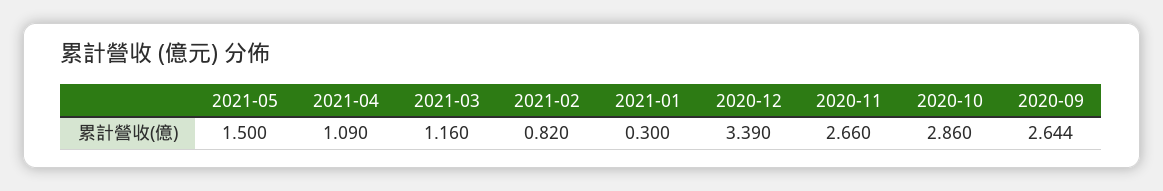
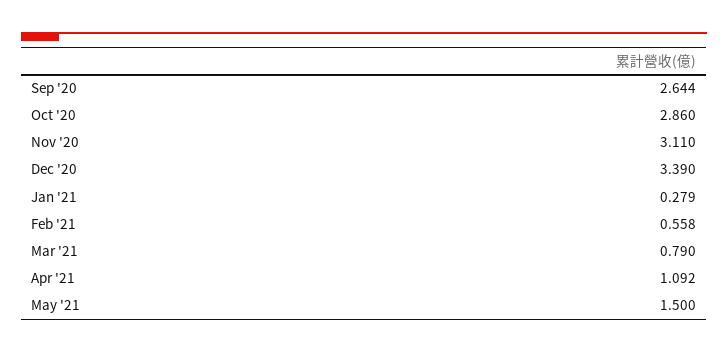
2021-04: 1.09 -> 1.092
2021-03: 1.16 -> 0.79
2021-02: 0.82 -> 0.558
2021-01: 0.3 -> 0.279
2020-11: 2.66 -> 3.11

